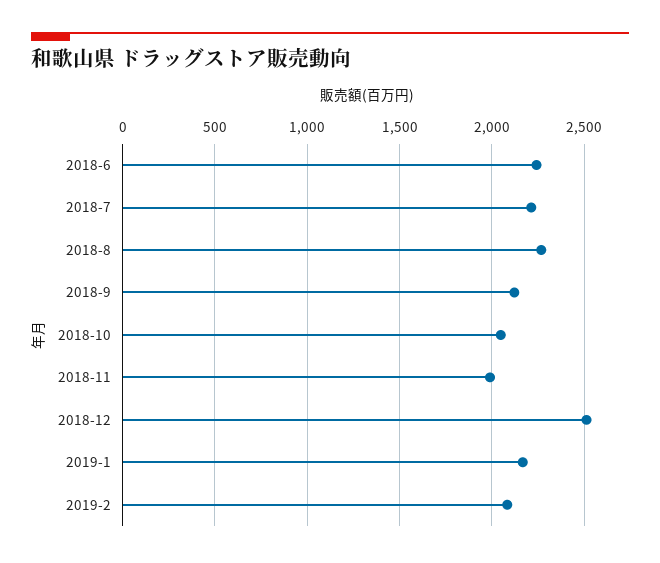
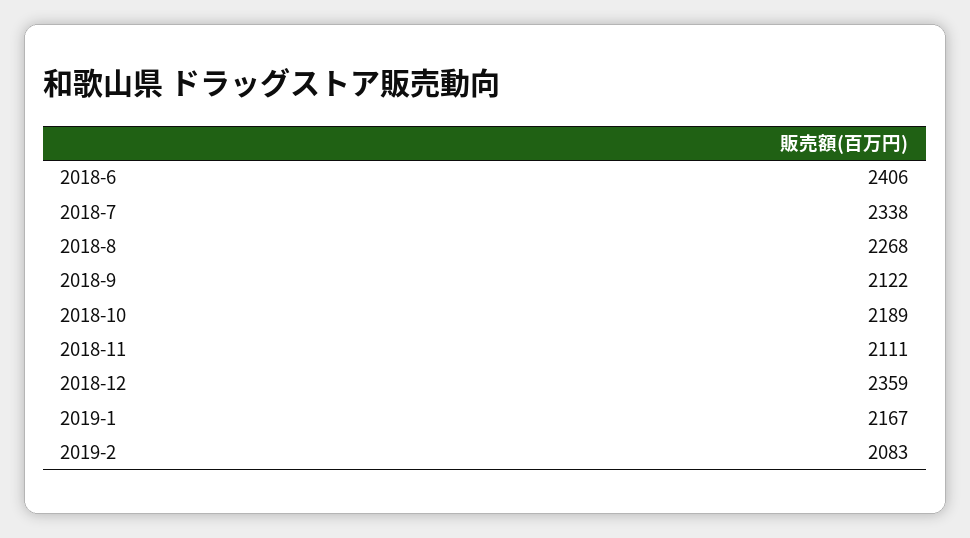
2018-6: 2250 -> 2406
2018-7: 2200 -> 2338
2018-10: 2050 -> 2189
2018-11: 2000 -> 2111
2018-12: 2500 -> 2359

